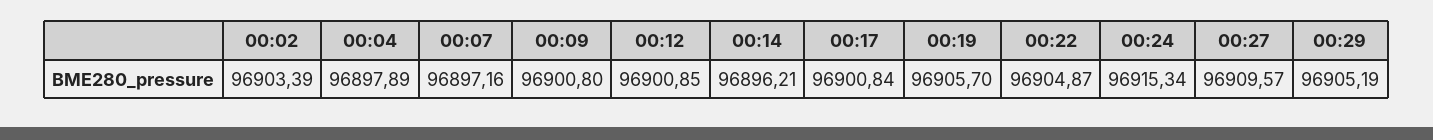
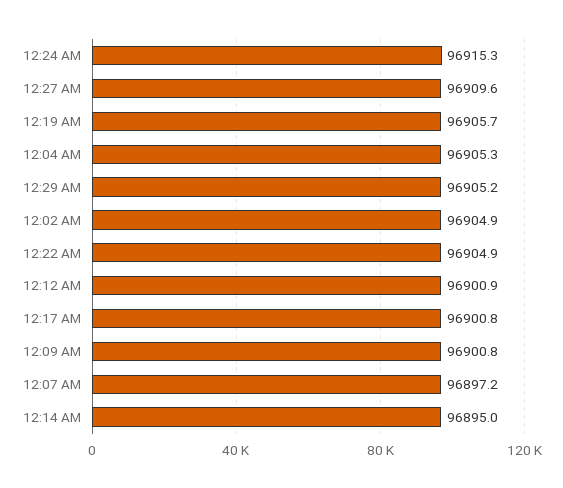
00:02: 96903.39 -> 96904.9
00:04: 96897.89 -> 96905.3
00:14: 96896.21 -> 96895

